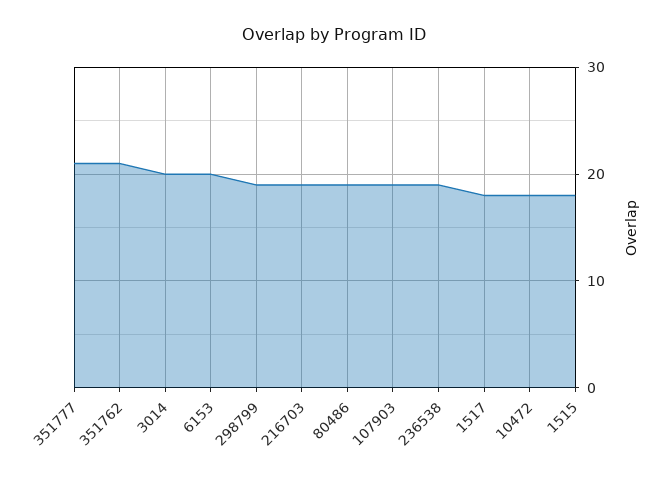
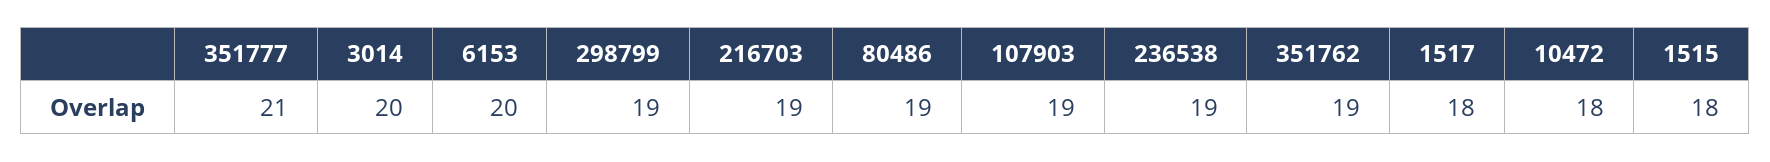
351762: 21 -> 19

